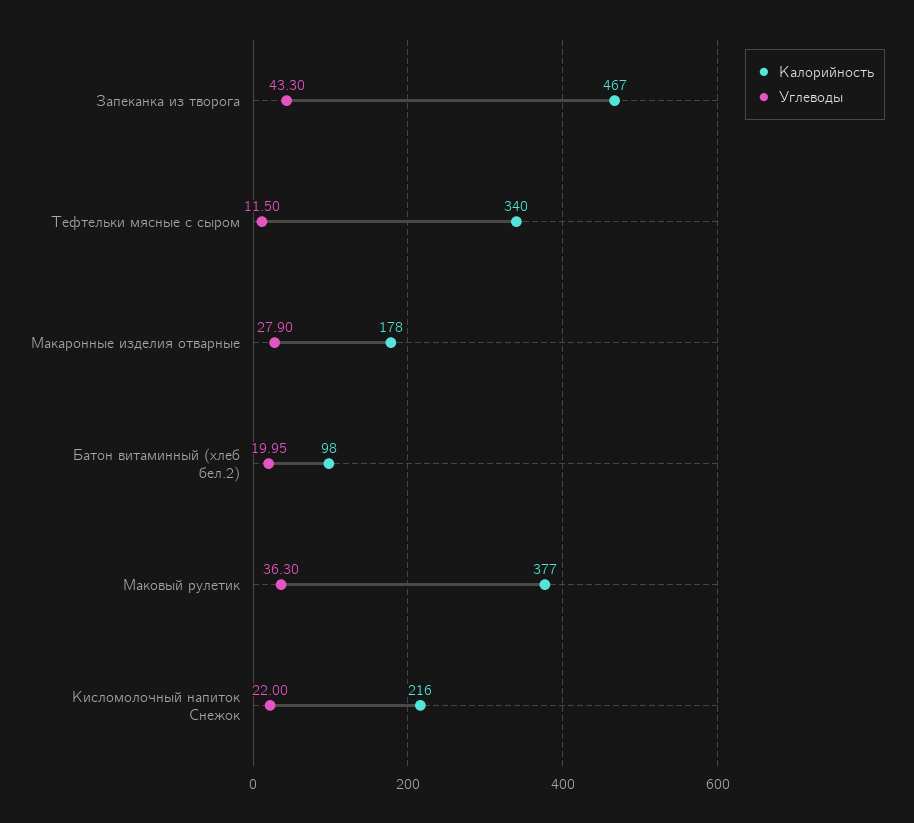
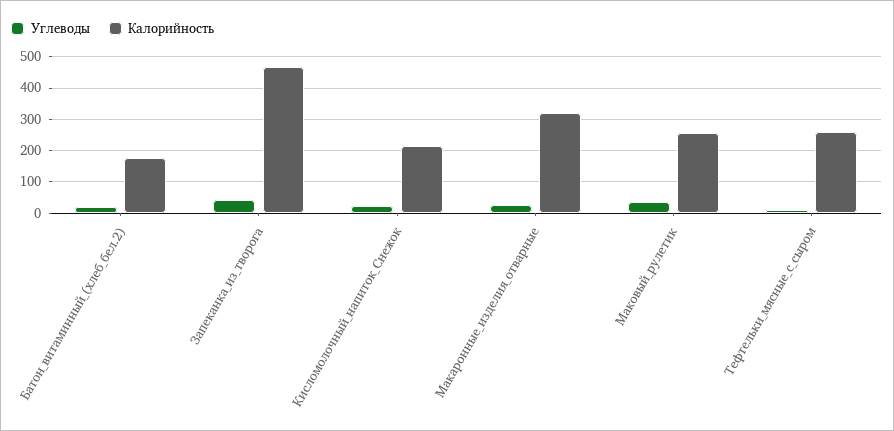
Калорийность, Тефтельки мясные с сыром: 340 -> 260
Калорийность, Макаронные изделия отварные: 178 -> 320
Калорийность, Батон витаминный (хлеб бел.2): 98 -> 180
Калорийность, Маковый рулетик: 377 -> 260

